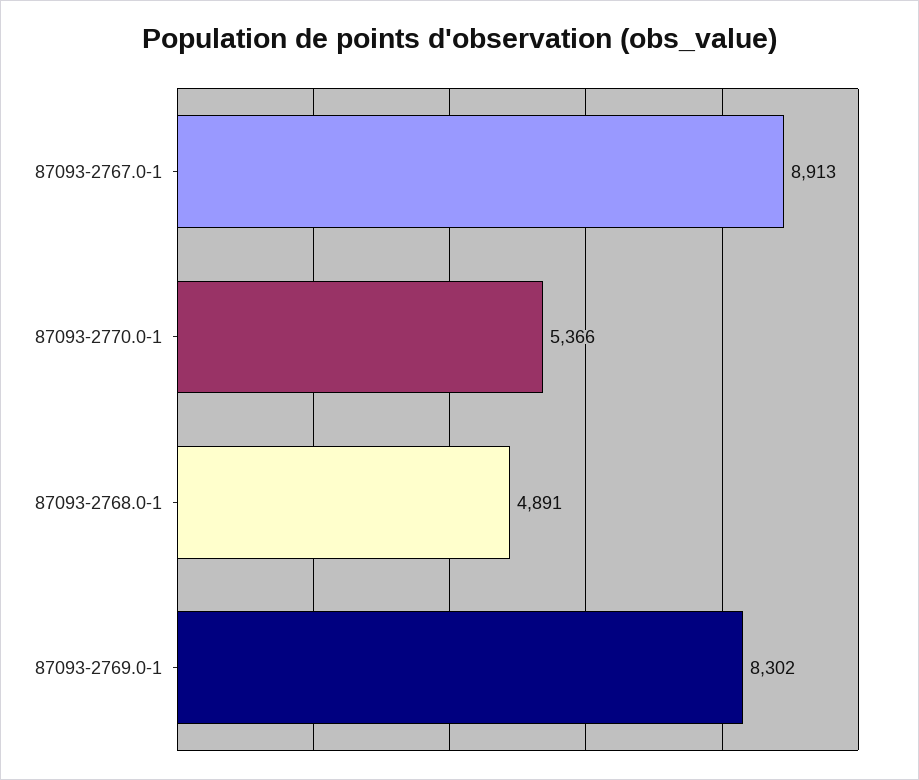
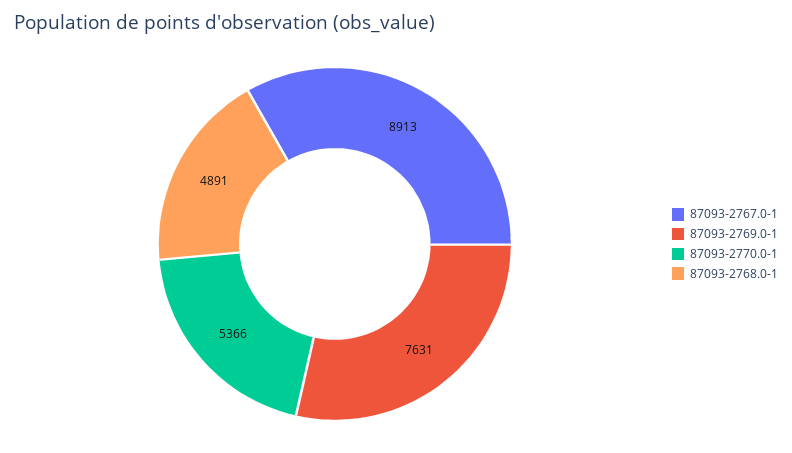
87093-2769.0-1: 8302 -> 7631

